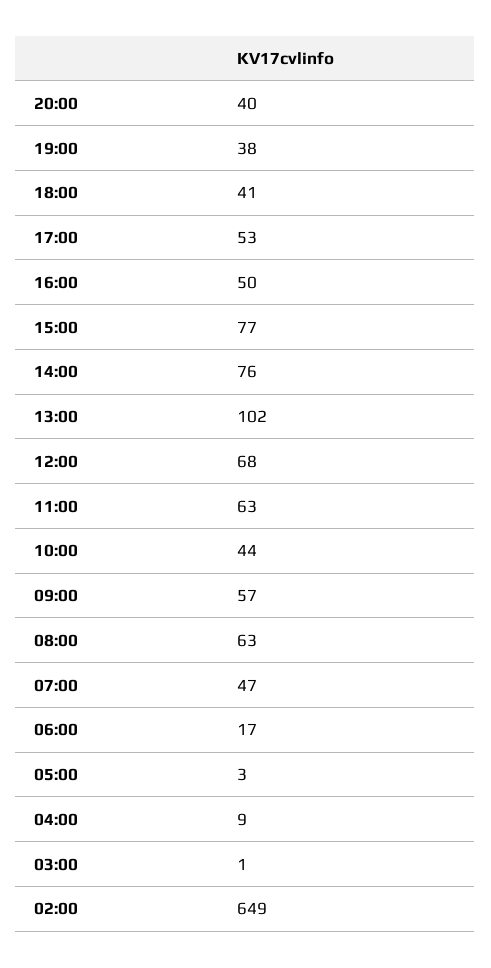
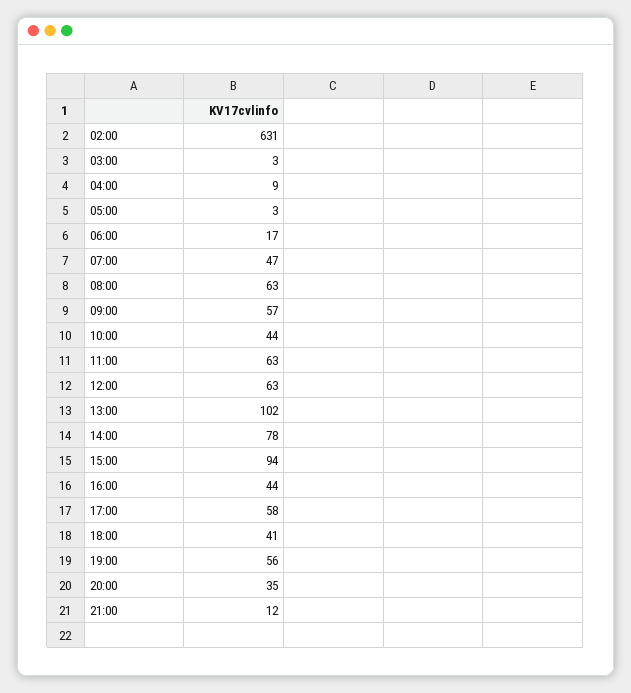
20:00: 40 -> 35
19:00: 38 -> 56
17:00: 53 -> 58
16:00: 50 -> 44
15:00: 77 -> 94
14:00: 76 -> 78
12:00: 68 -> 63
03:00: 1 -> 3
02:00: 649 -> 631
21:00: none -> 12

